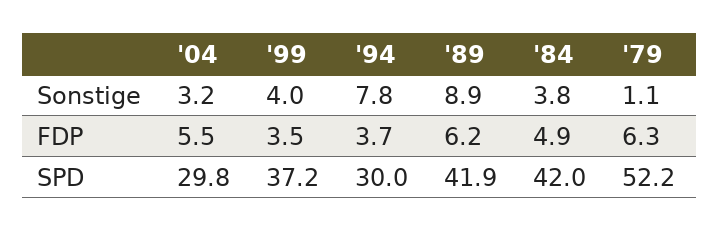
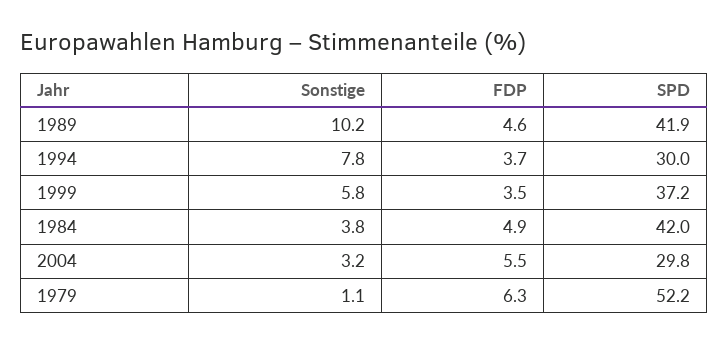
'99, Sonstige: 4 -> 5.8
'89, Sonstige: 8.9 -> 10.2
'89, FDP: 6.2 -> 4.6

